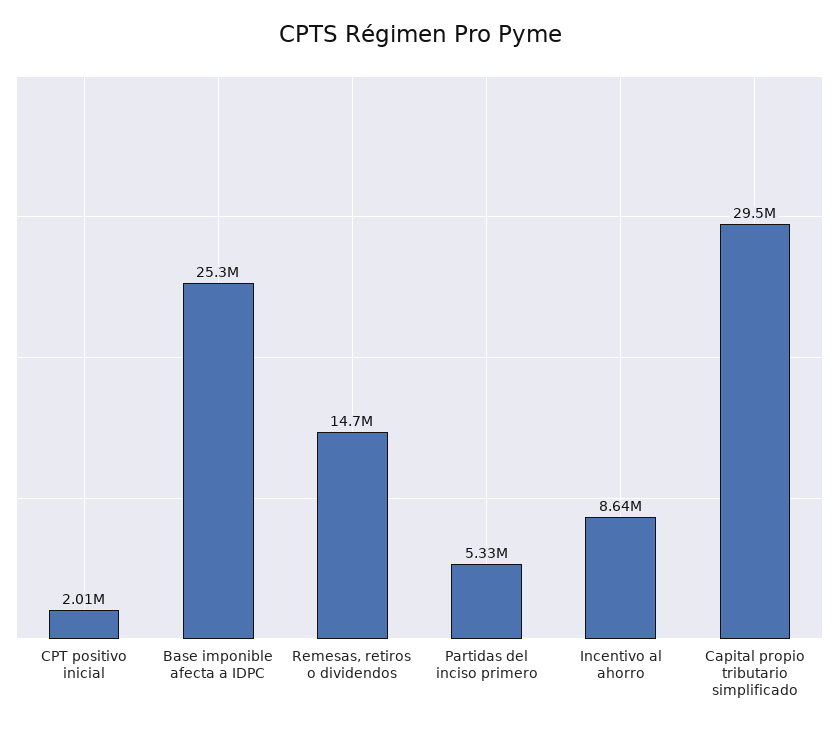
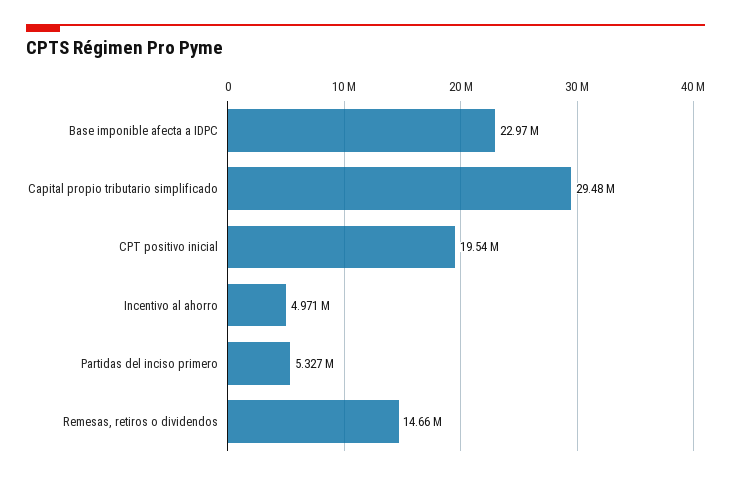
CPT positivo inicial: 2010000 -> 19540000
Base imponible afecta a IDPC: 25300000 -> 22970000
Incentivo al ahorro: 8640000 -> 4971000

